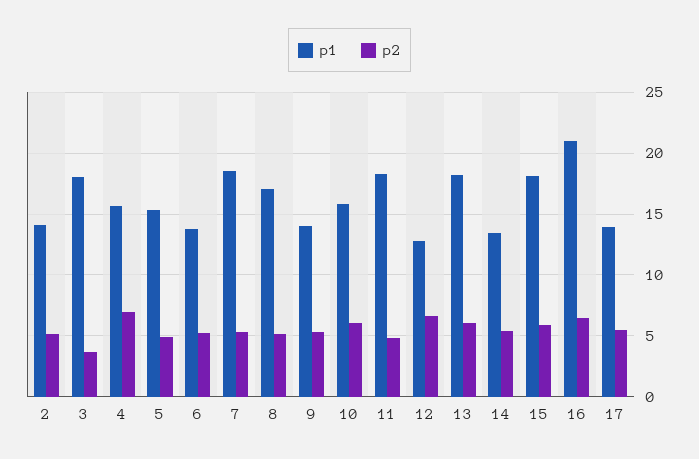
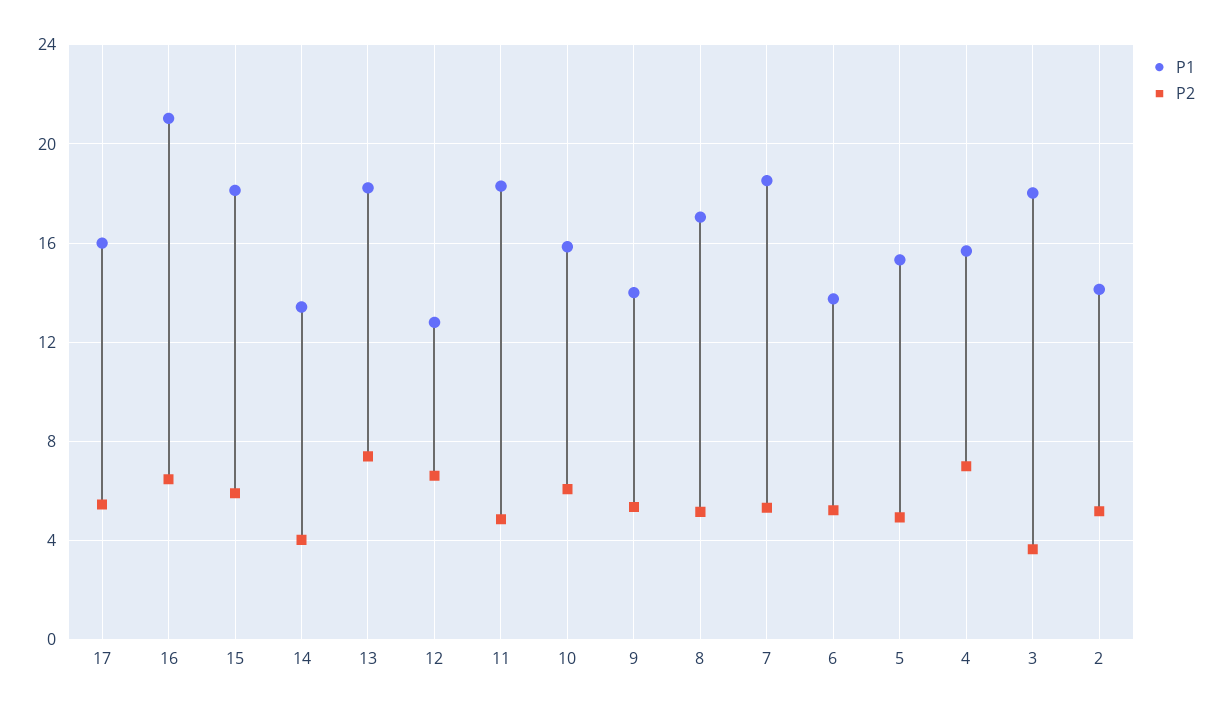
p2, 13: 6 -> 7.5
p2, 14: 5.5 -> 4
p1, 17: 14 -> 16

